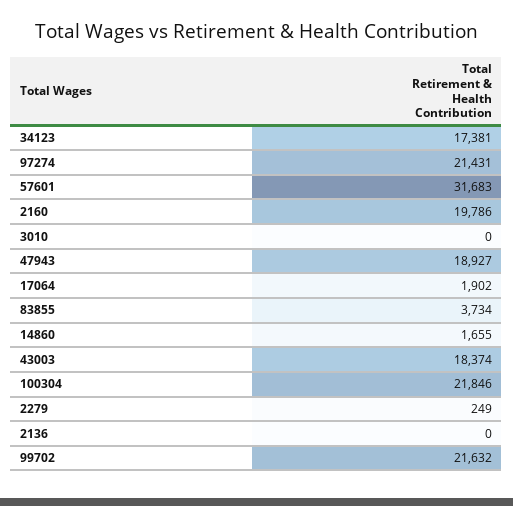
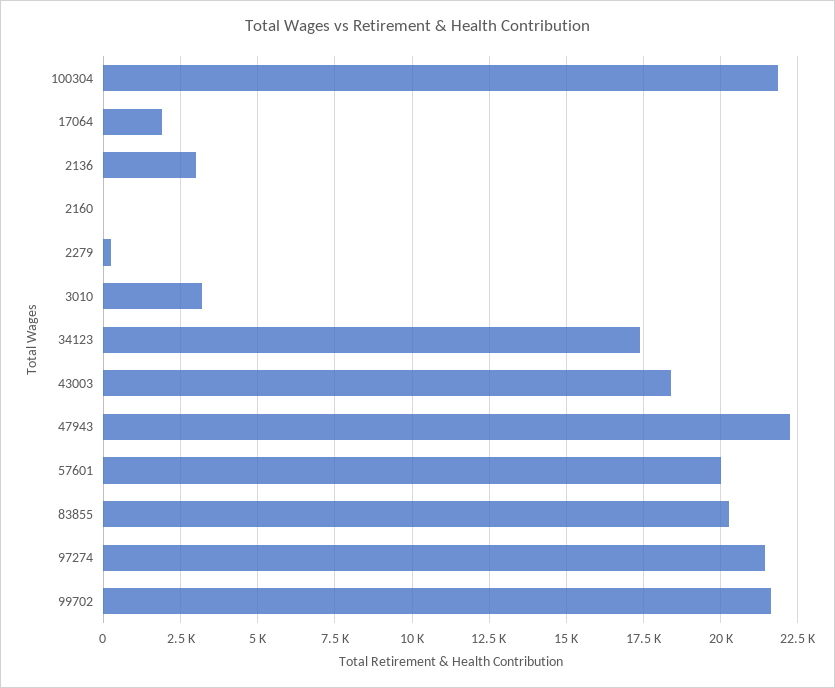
57601: 31683 -> 20000
2160: 19786 -> 0
3010: 0 -> 3250
47943: 18927 -> 22250
83855: 3734 -> 20250
14860: 1655 -> none
2136: 0 -> 3000

